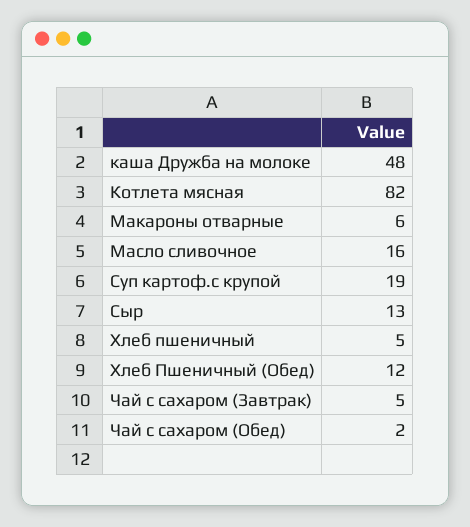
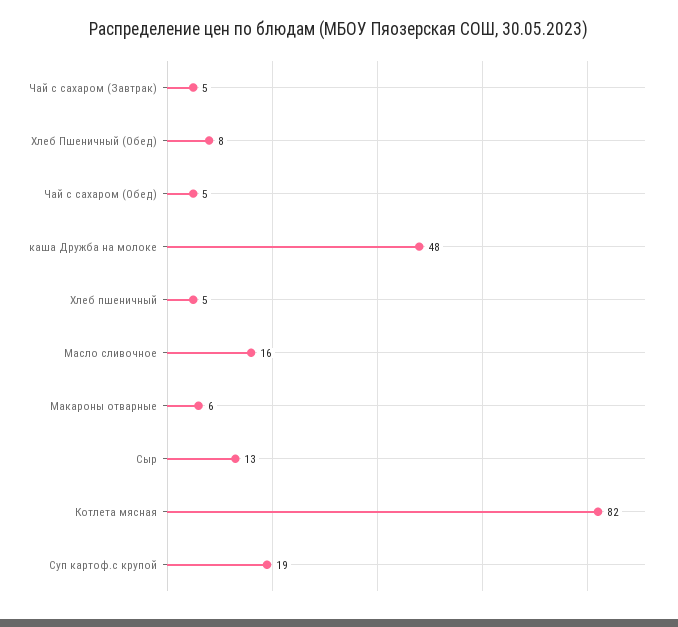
Хлеб Пшеничный (Обед): 12 -> 8
Чай с сахаром (Обед): 2 -> 5

